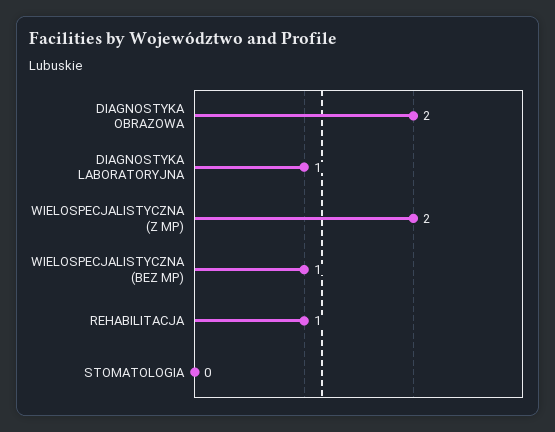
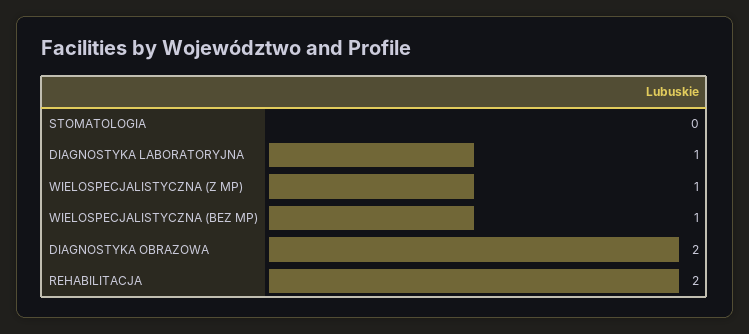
WIELOSPECJALISTYCZNA (Z MP): 2 -> 1
REHABILITACJA: 1 -> 2

